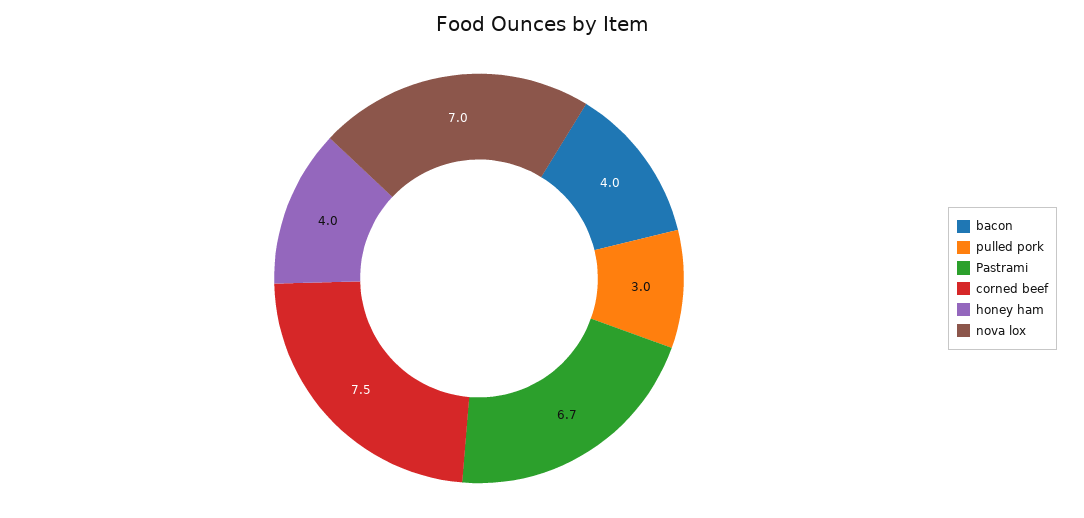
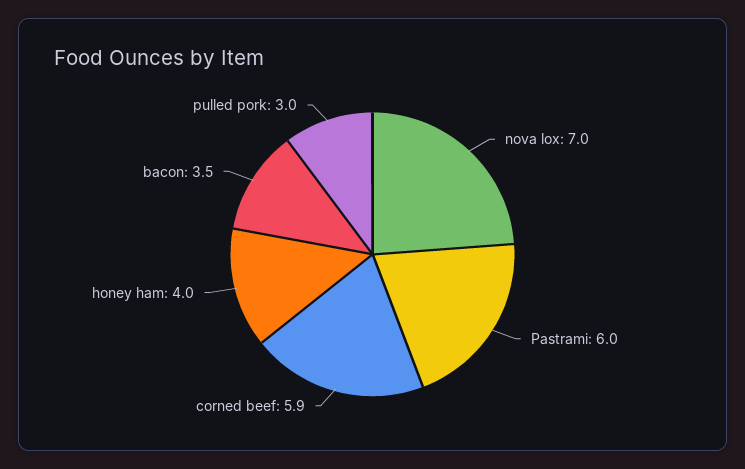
bacon: 4 -> 3.5
Pastrami: 6.7 -> 6
corned beef: 7.5 -> 5.9

